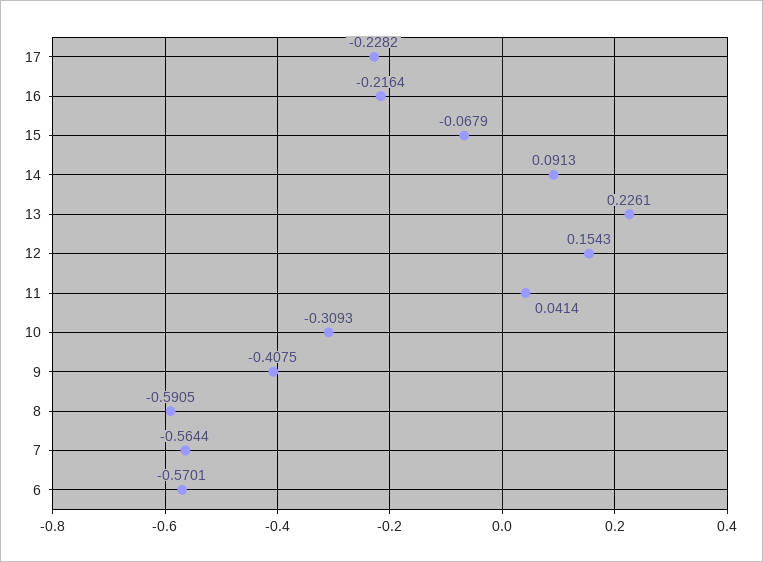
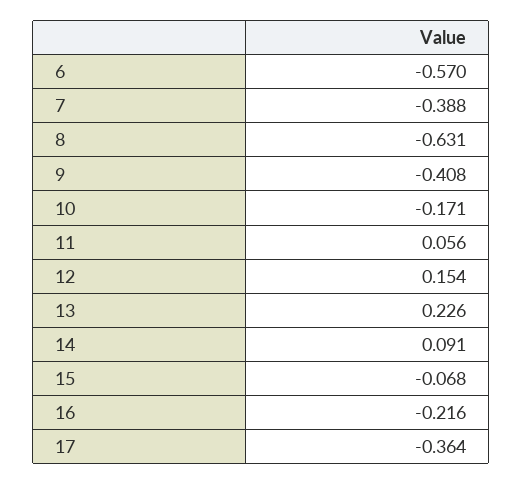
17: -0.2282 -> -0.364
11: 0.0414 -> 0.056
10: -0.3093 -> -0.171
8: -0.5905 -> -0.631
7: -0.5644 -> -0.388

